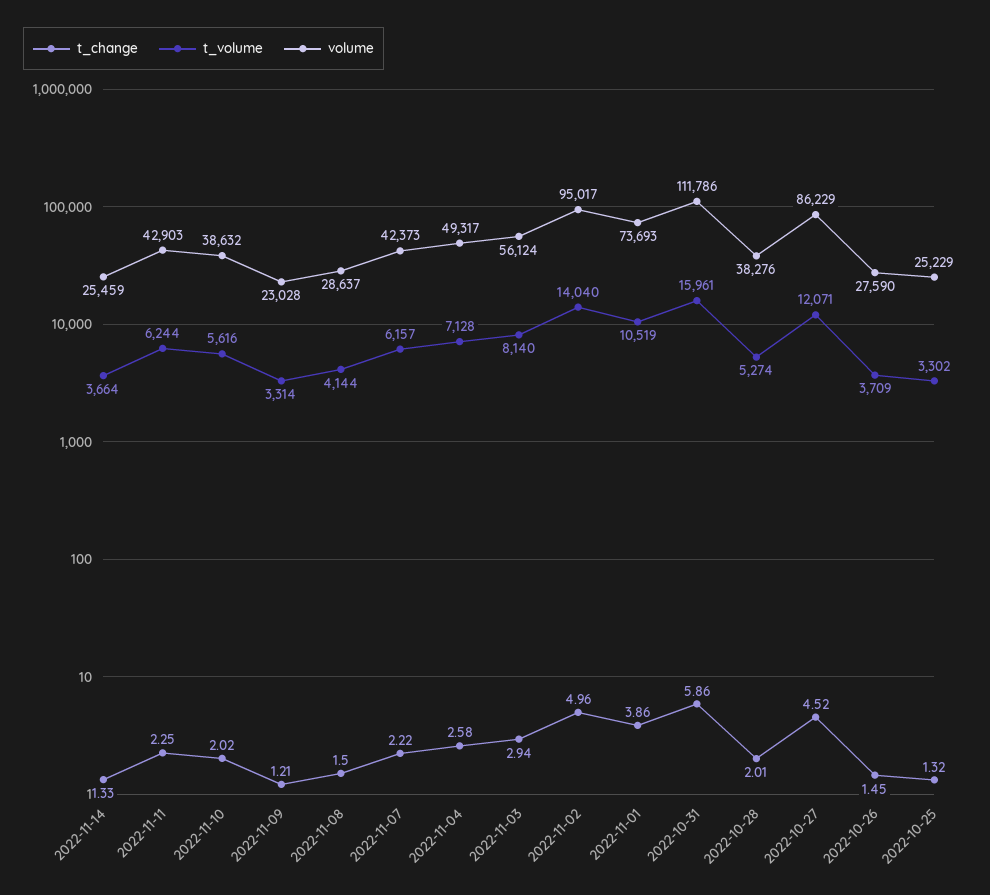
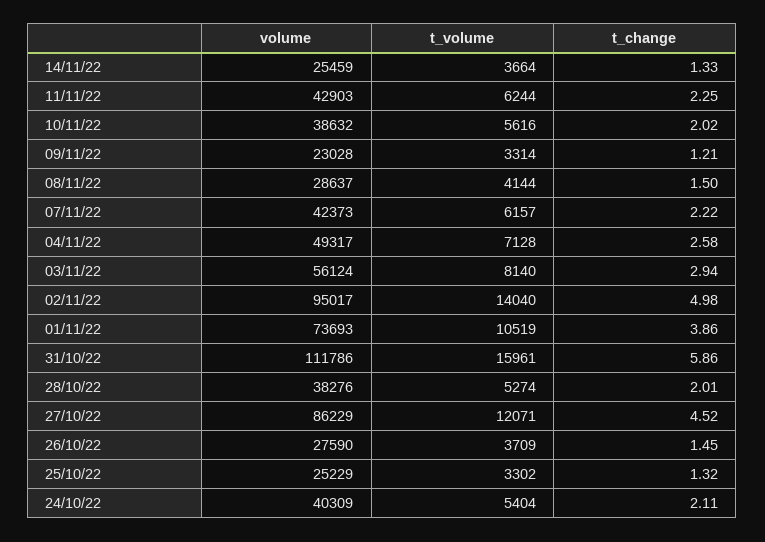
t_change, 2022-11-02: 4.96 -> 4.98
volume, 24/10/22: none -> 40309
t_volume, 24/10/22: none -> 5404
t_change, 24/10/22: none -> 2.11

